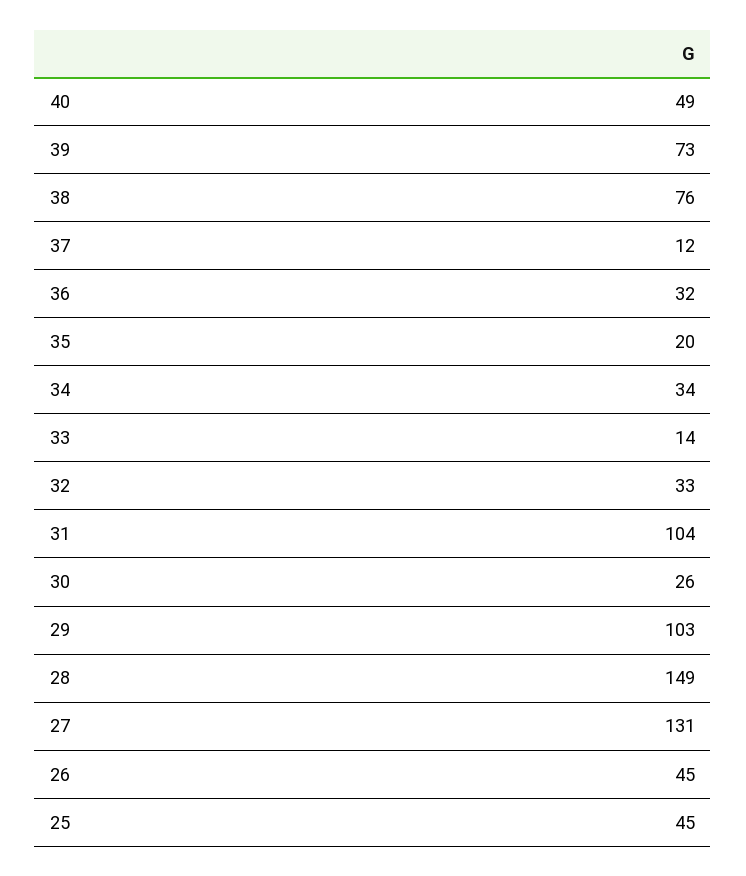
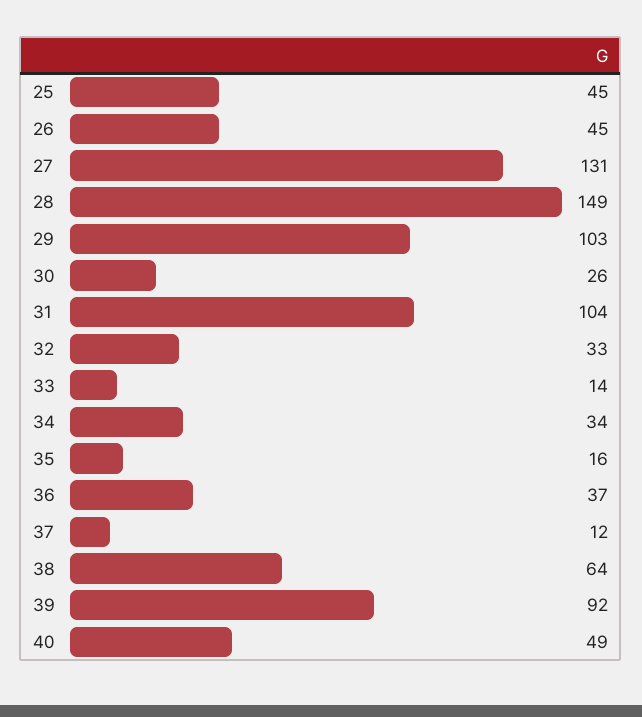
39: 73 -> 92
38: 76 -> 64
36: 32 -> 37
35: 20 -> 16

